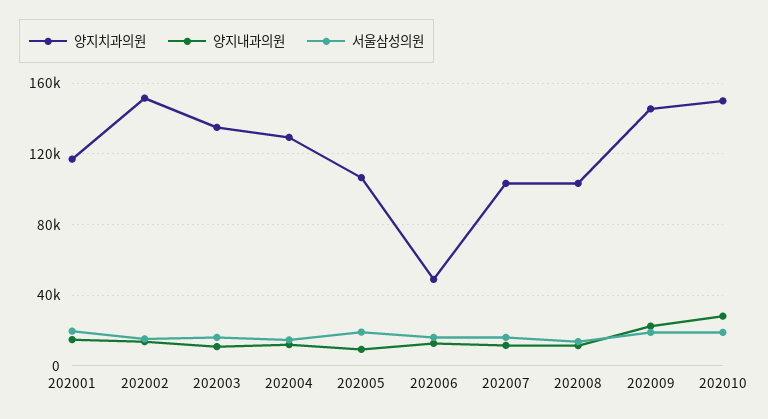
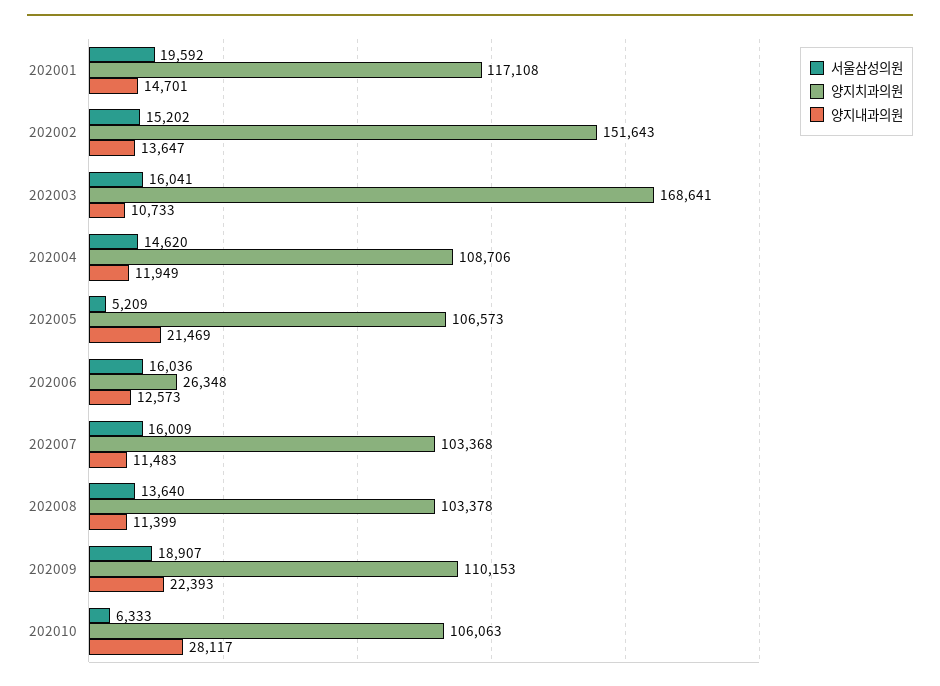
양지치과의원, 202003: 135000 -> 168641
양지치과의원, 202004: 130000 -> 108706
양지내과의원, 202005: 10000 -> 21469
서울삼성의원, 202005: 20000 -> 5209
양지치과의원, 202006: 50000 -> 26348
양지치과의원, 202009: 145000 -> 110153
양지치과의원, 202010: 150000 -> 106063
서울삼성의원, 202010: 20000 -> 6333

